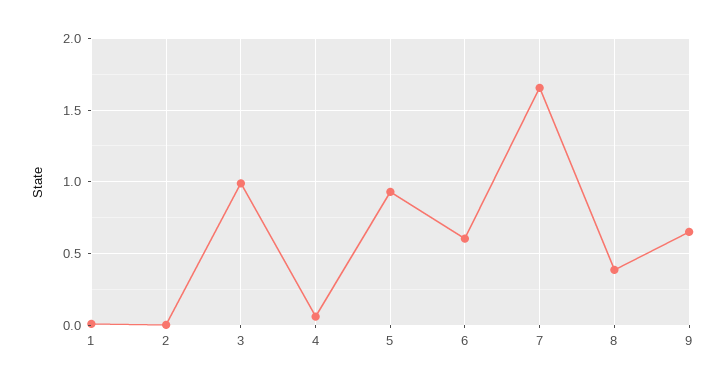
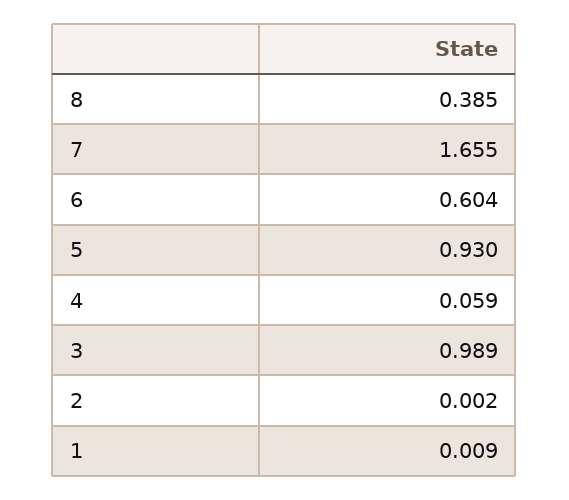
9: 0.65 -> none

